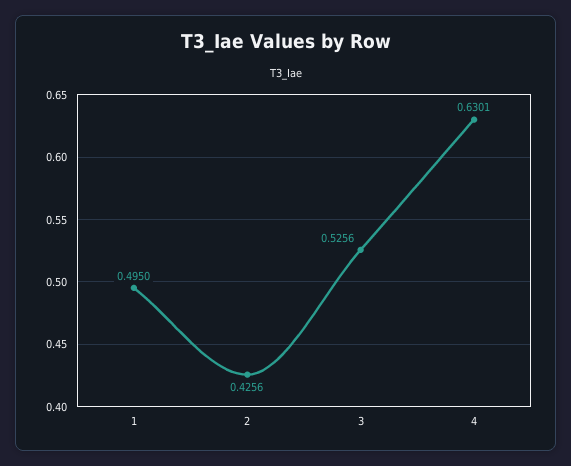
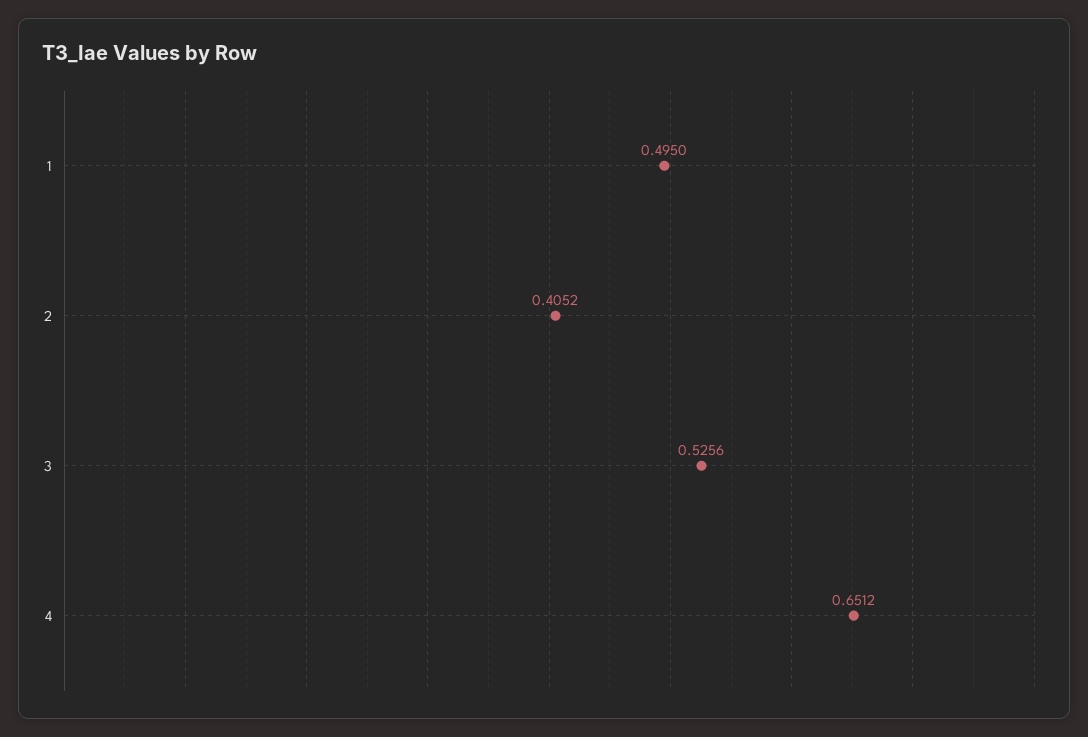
2: 0.4256 -> 0.4052
4: 0.6301 -> 0.6512

